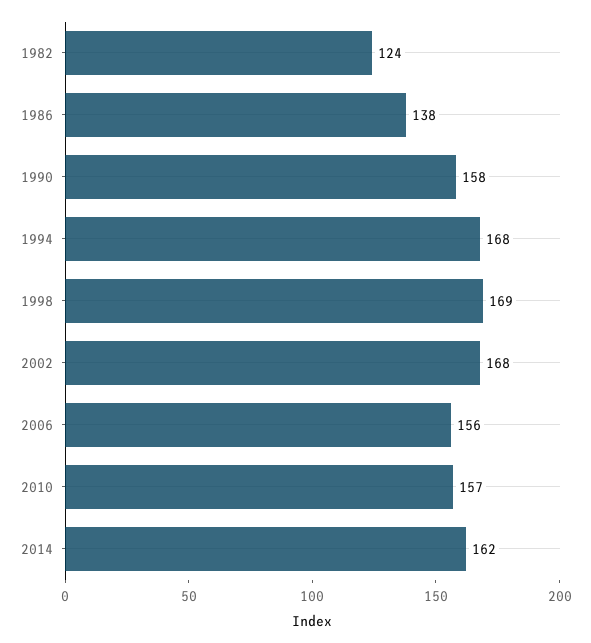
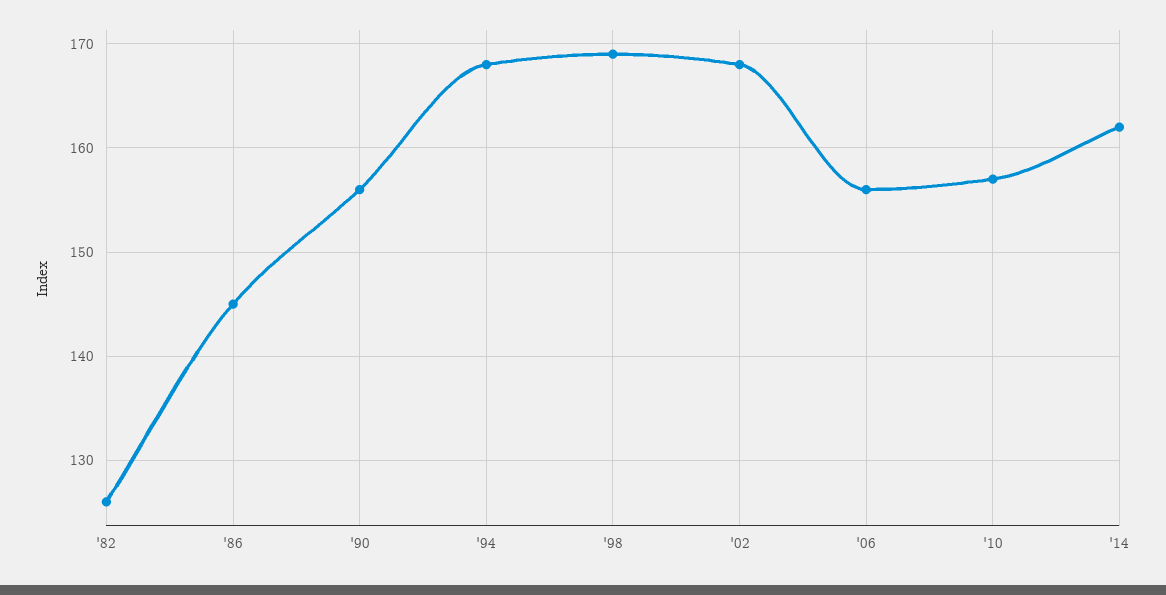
1982: 124 -> 126
1986: 138 -> 145
1990: 158 -> 156

